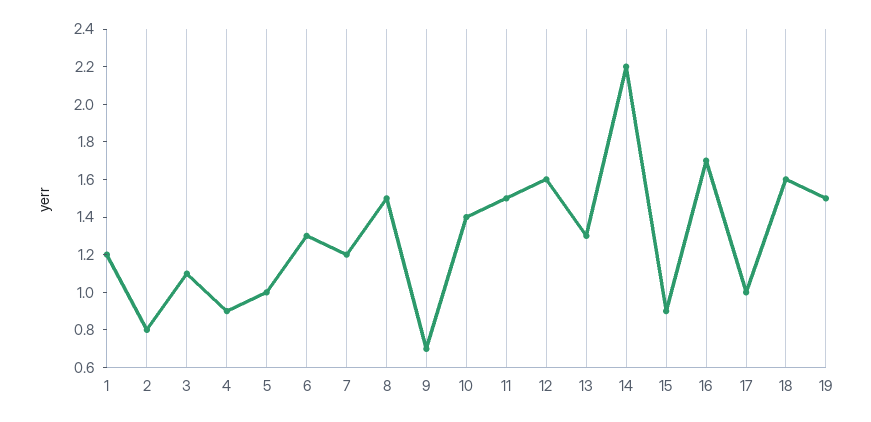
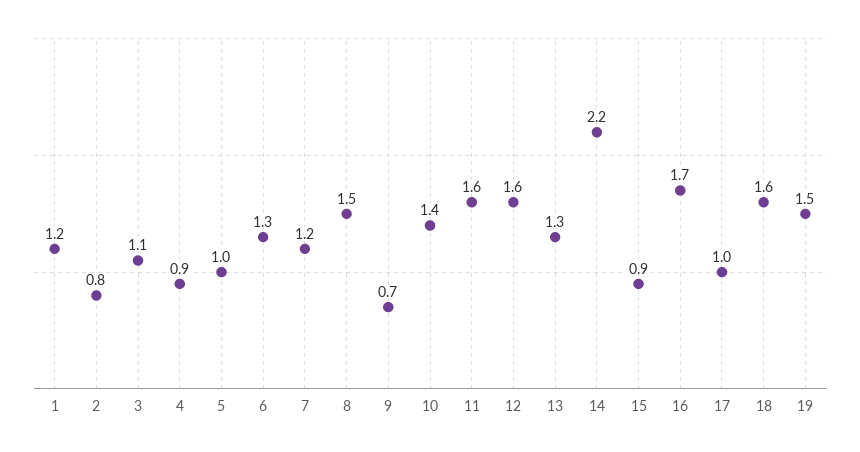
11: 1.5 -> 1.6

